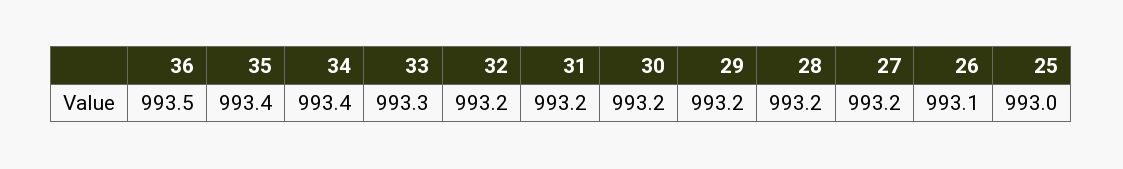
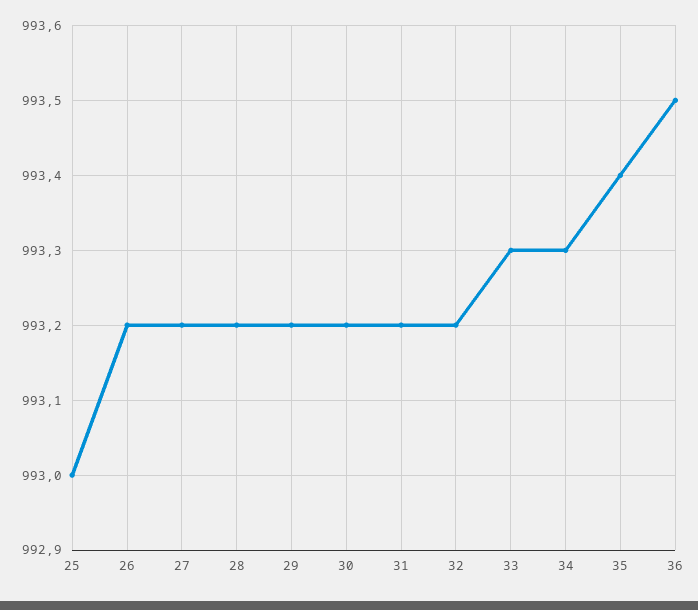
34: 993.4 -> 993.3
26: 993.1 -> 993.2

